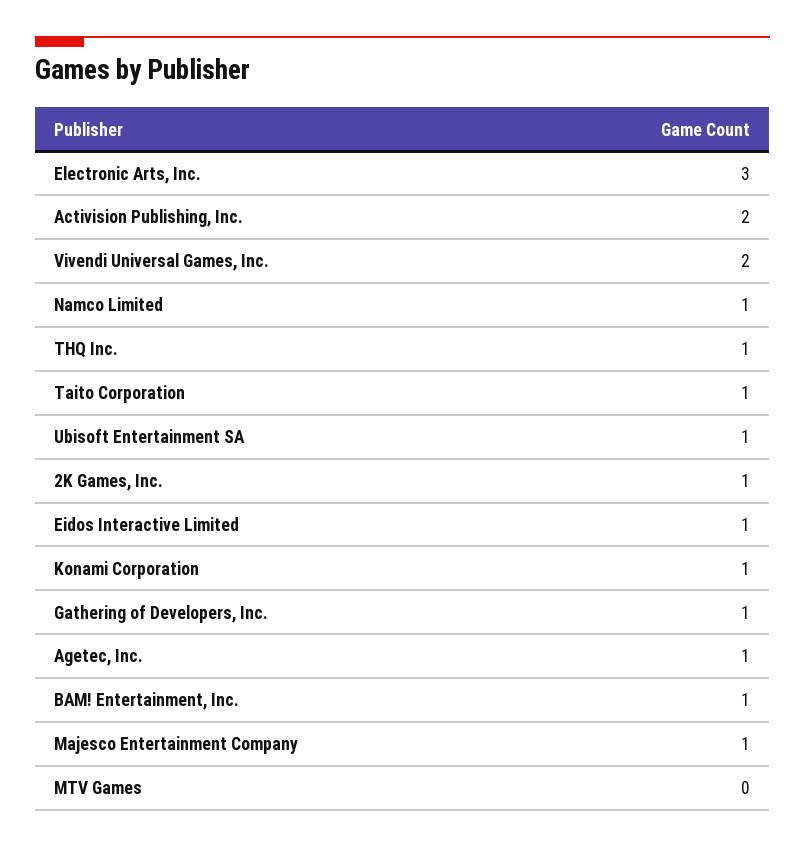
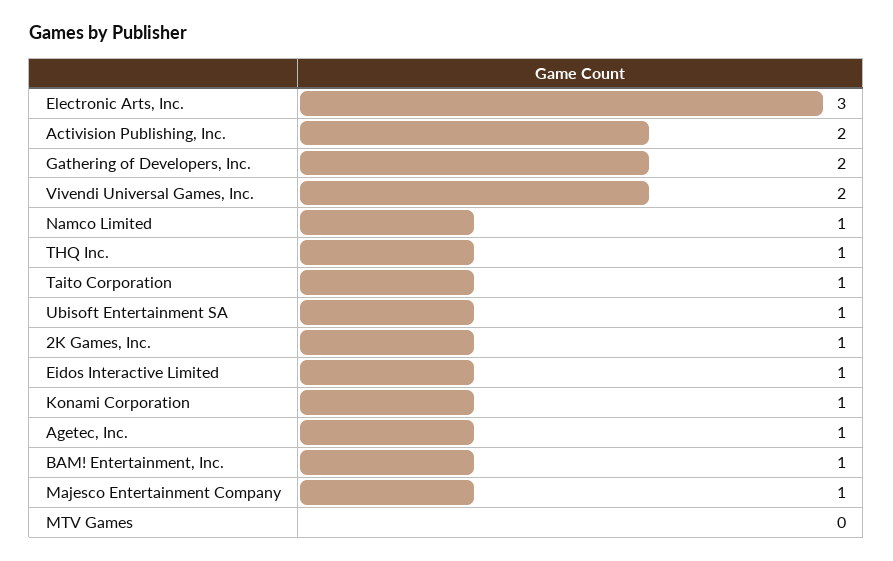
Gathering of Developers, Inc.: 1 -> 2

